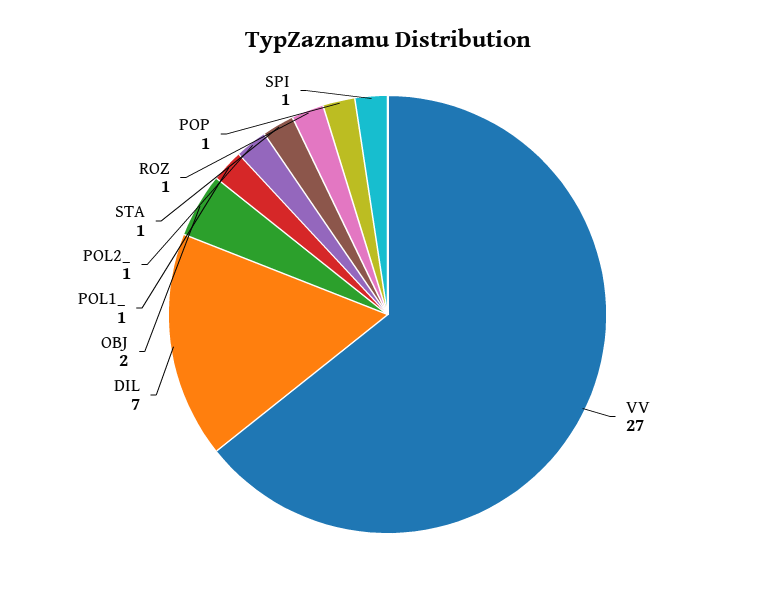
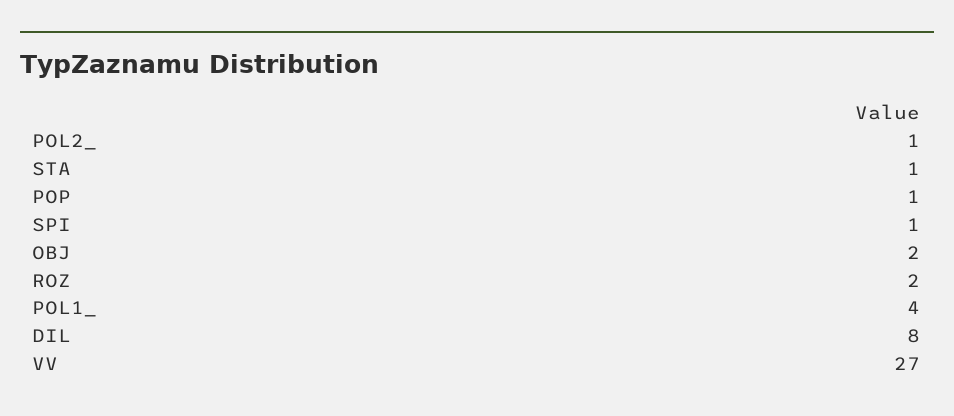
DIL: 7 -> 8
POL1_: 1 -> 4
ROZ: 1 -> 2

